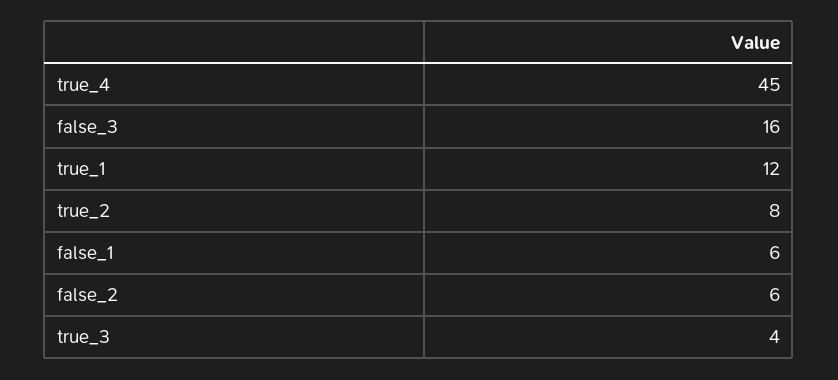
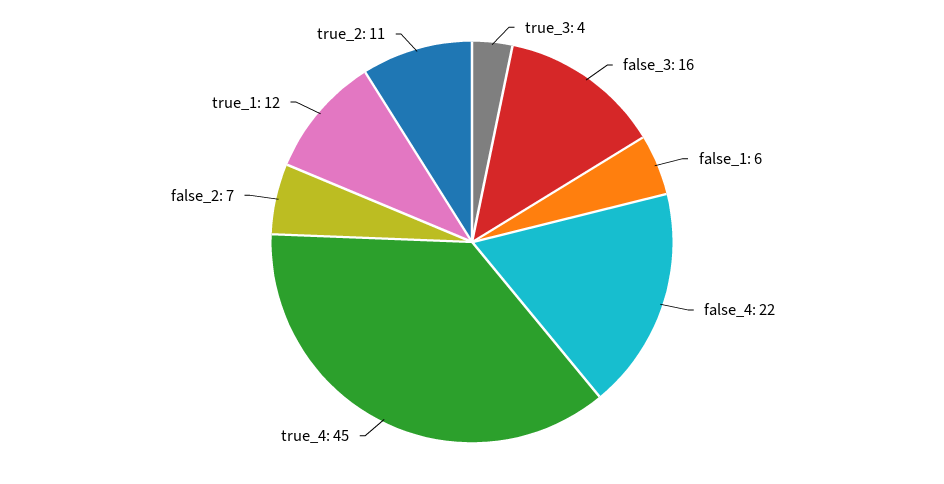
true_2: 8 -> 11
false_2: 6 -> 7
false_4: none -> 22

